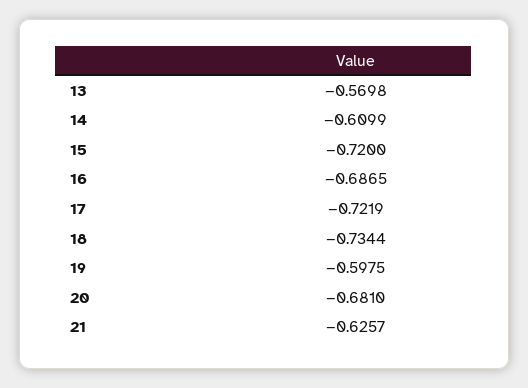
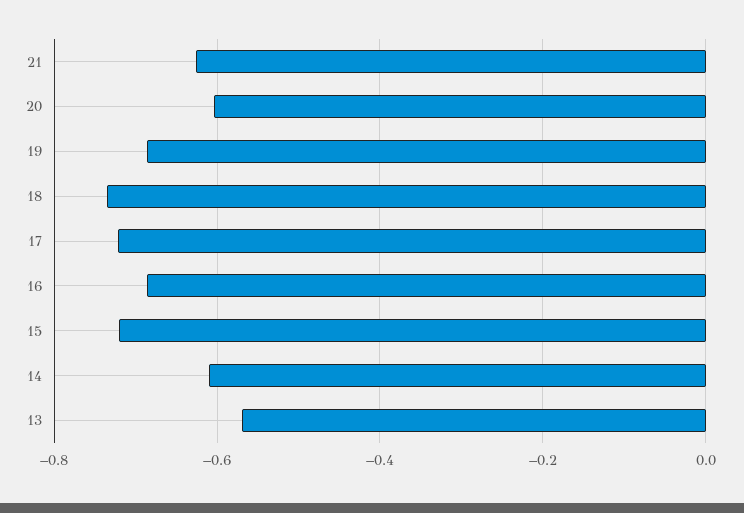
19: -0.5975 -> -0.68
20: -0.681 -> -0.6

